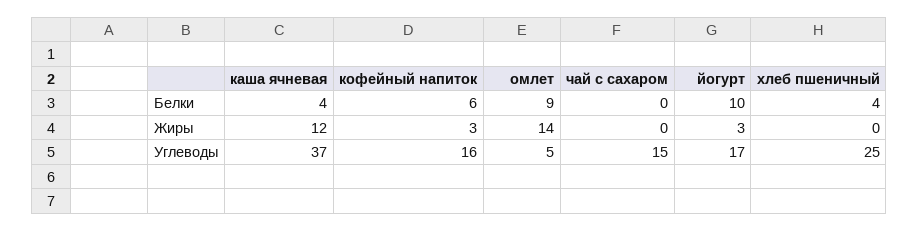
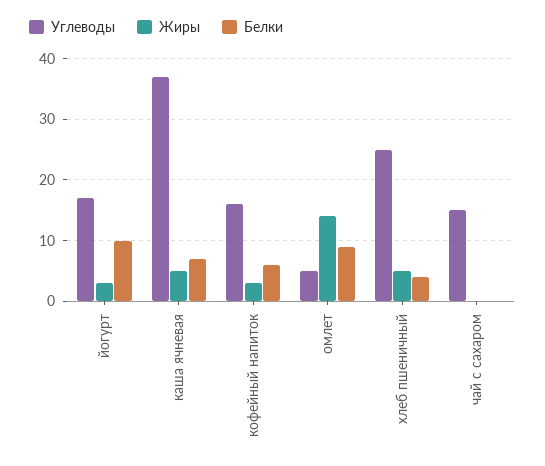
Белки, каша ячневая: 4 -> 7
Жиры, каша ячневая: 12 -> 5
Жиры, хлеб пшеничный: 0 -> 5

